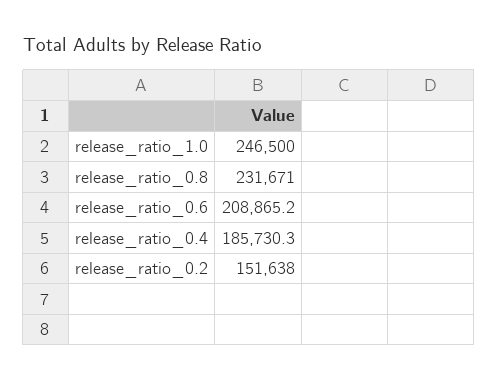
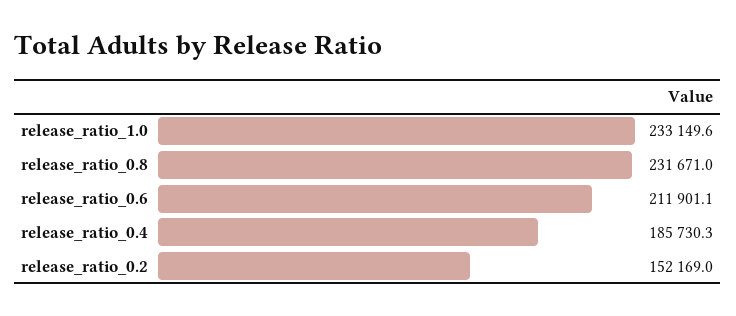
release_ratio_1.0: 246500 -> 233149.6
release_ratio_0.6: 208865.2 -> 211901.1
release_ratio_0.2: 151638 -> 152169

